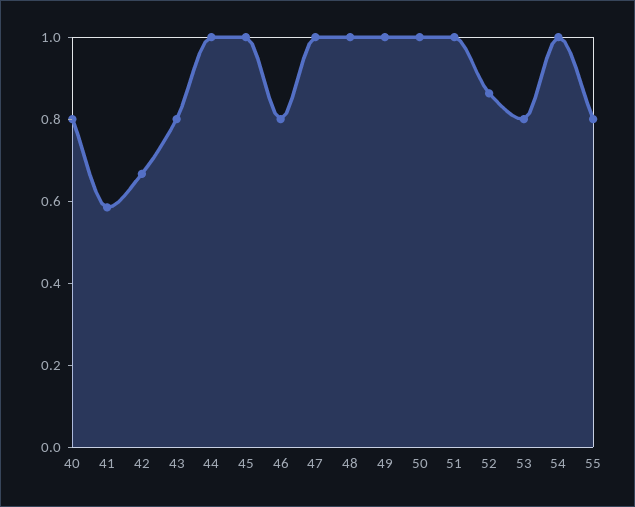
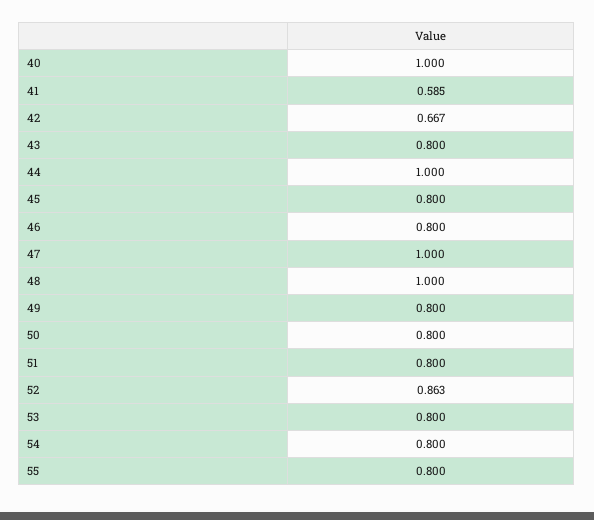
40: 0.8 -> 1
45: 1 -> 0.8
49: 1 -> 0.8
50: 1 -> 0.8
51: 1 -> 0.8
54: 1 -> 0.8

